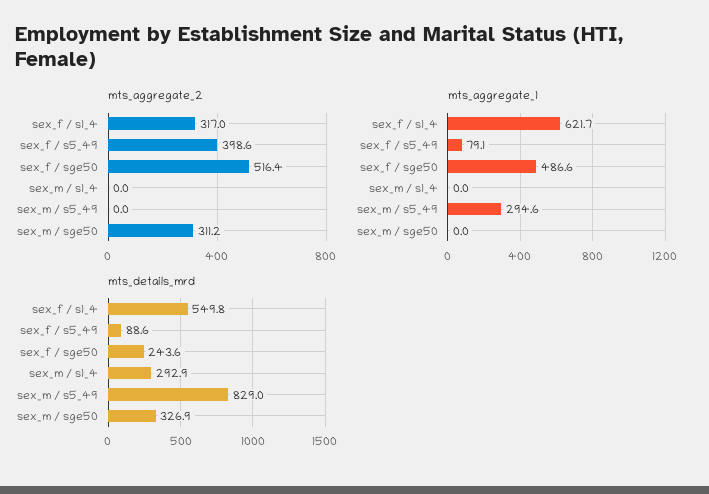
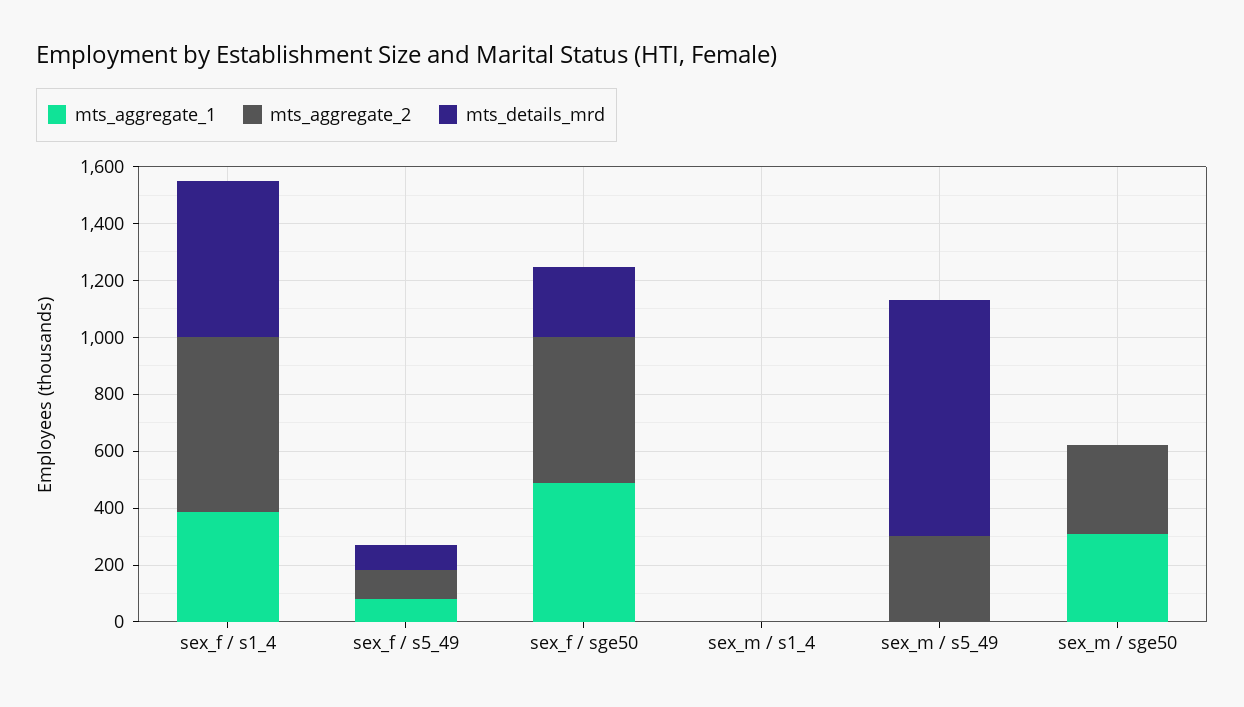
mts_aggregate_2, sex_f / s1_4: 317 -> 600
mts_aggregate_2, sex_f / s5_49: 398.6 -> 100
mts_aggregate_2, sex_m / s5_49: 0 -> 300
mts_aggregate_1, sex_f / s1_4: 621.7 -> 400
mts_aggregate_1, sex_m / s5_49: 294.6 -> 0
mts_aggregate_1, sex_m / sge50: 0 -> 300
mts_details_mrd, sex_m / s1_4: 292.9 -> 0
mts_details_mrd, sex_m / sge50: 326.9 -> 0

